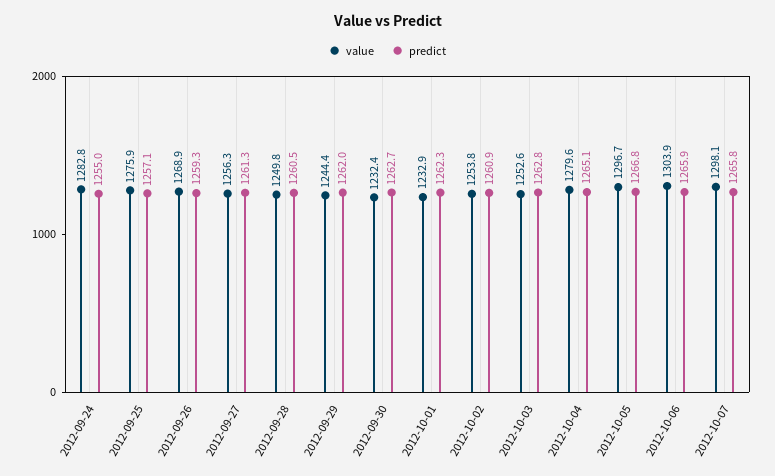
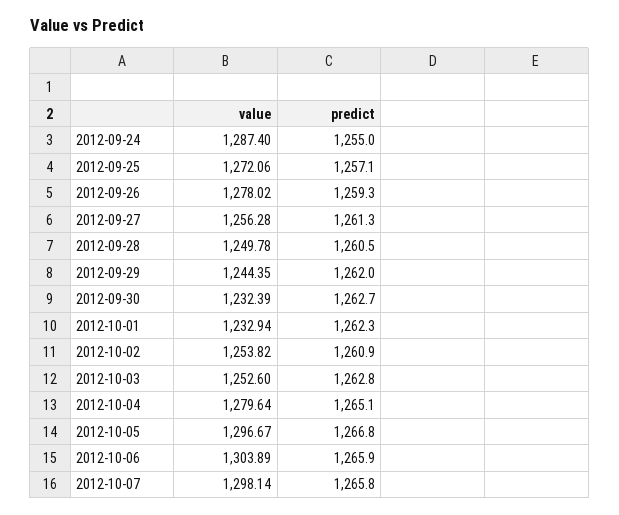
value, 2012-09-24: 1282.8 -> 1287.4
value, 2012-09-25: 1275.9 -> 1272.06
value, 2012-09-26: 1268.9 -> 1278.02

